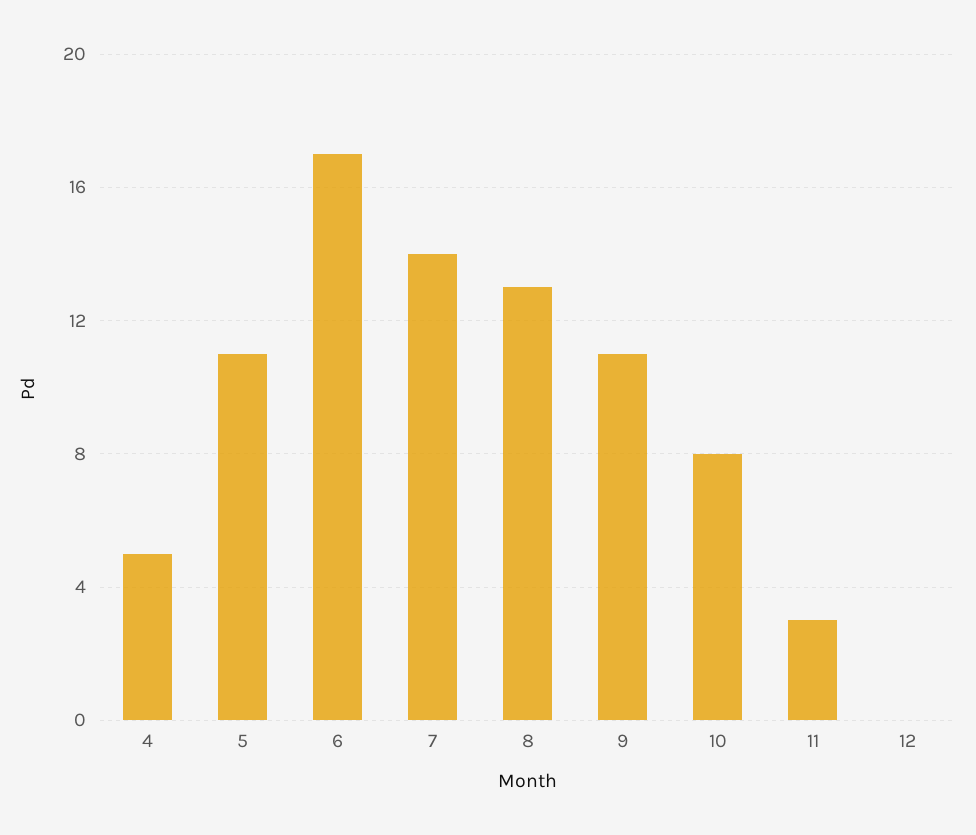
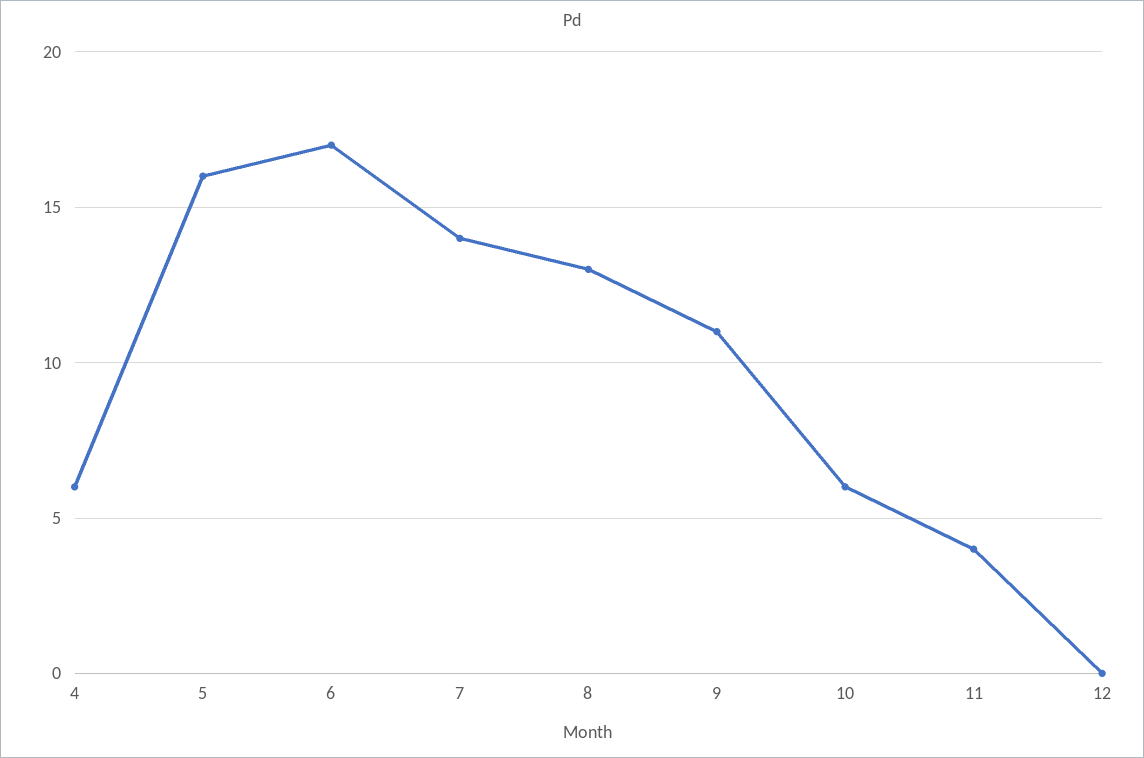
4: 5 -> 6
5: 11 -> 16
10: 8 -> 6
11: 3 -> 4

